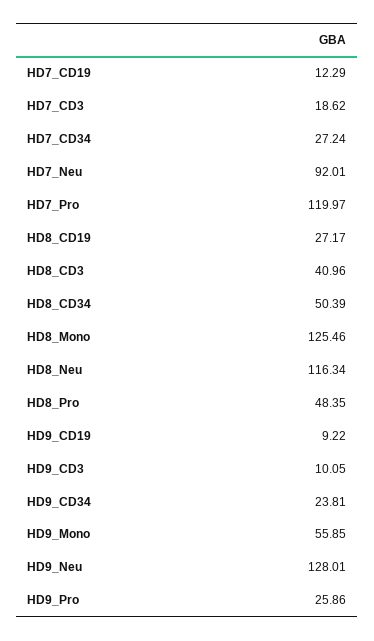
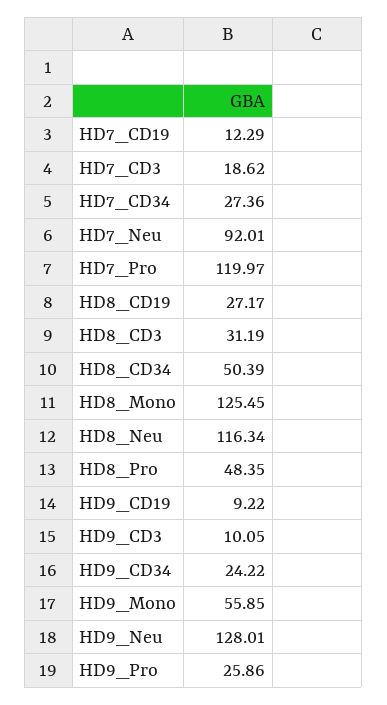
HD7_CD34: 27.24 -> 27.36
HD8_CD3: 40.96 -> 31.19
HD8_Mono: 125.46 -> 125.45
HD9_CD34: 23.81 -> 24.22

